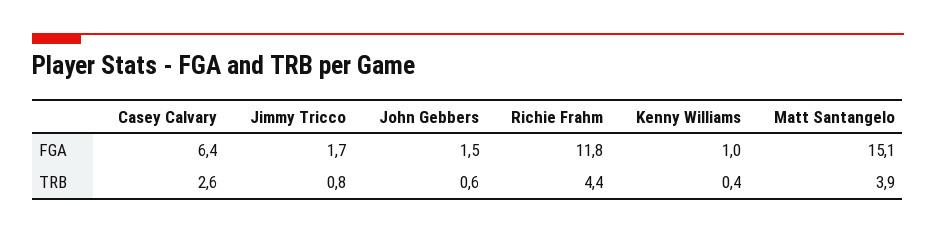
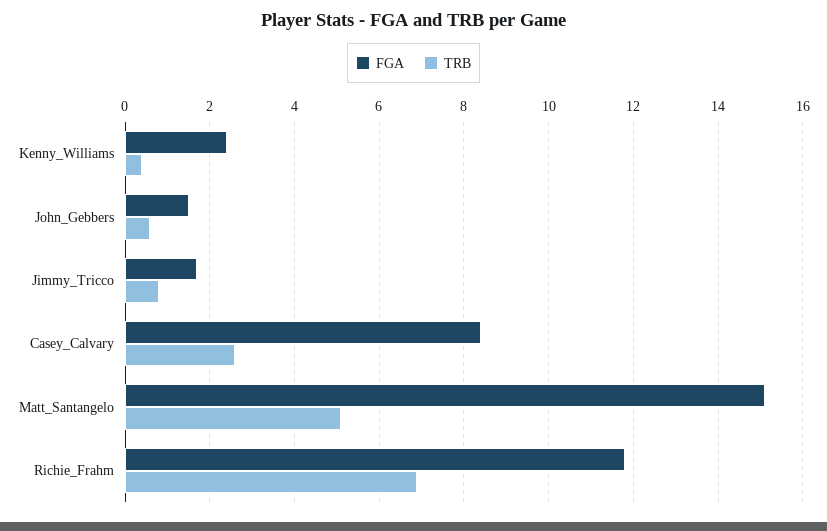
FGA, Casey Calvary: 6.4 -> 8.5
FGA, Kenny Williams: 1 -> 2.5
TRB, Richie Frahm: 4.4 -> 7
TRB, Matt Santangelo: 3.9 -> 5

